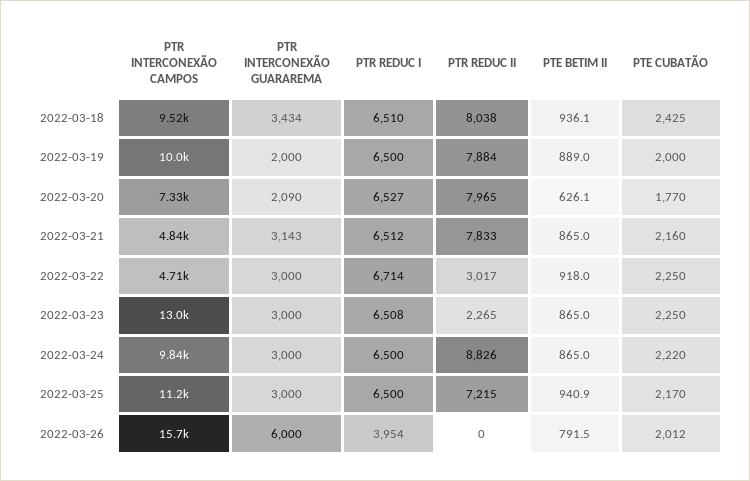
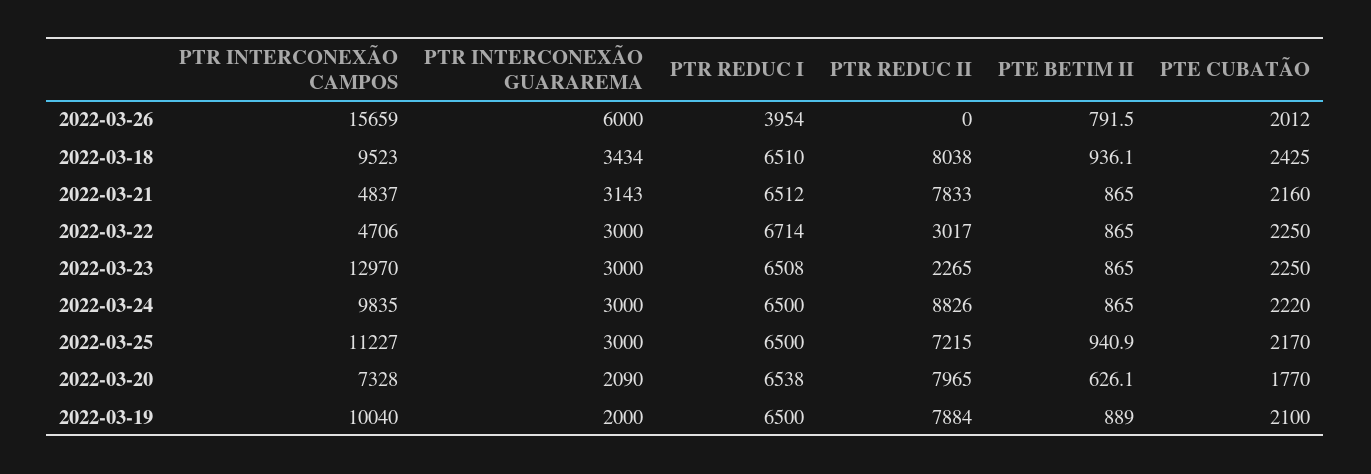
PTE CUBATÃO, 2022-03-19: 2000 -> 2100
PTR REDUC I, 2022-03-20: 6527 -> 6538
PTE BETIM II, 2022-03-22: 918 -> 865

